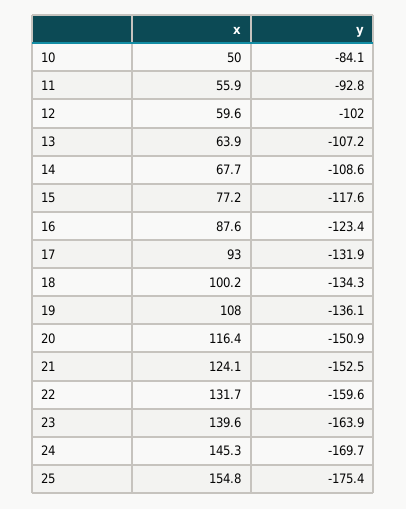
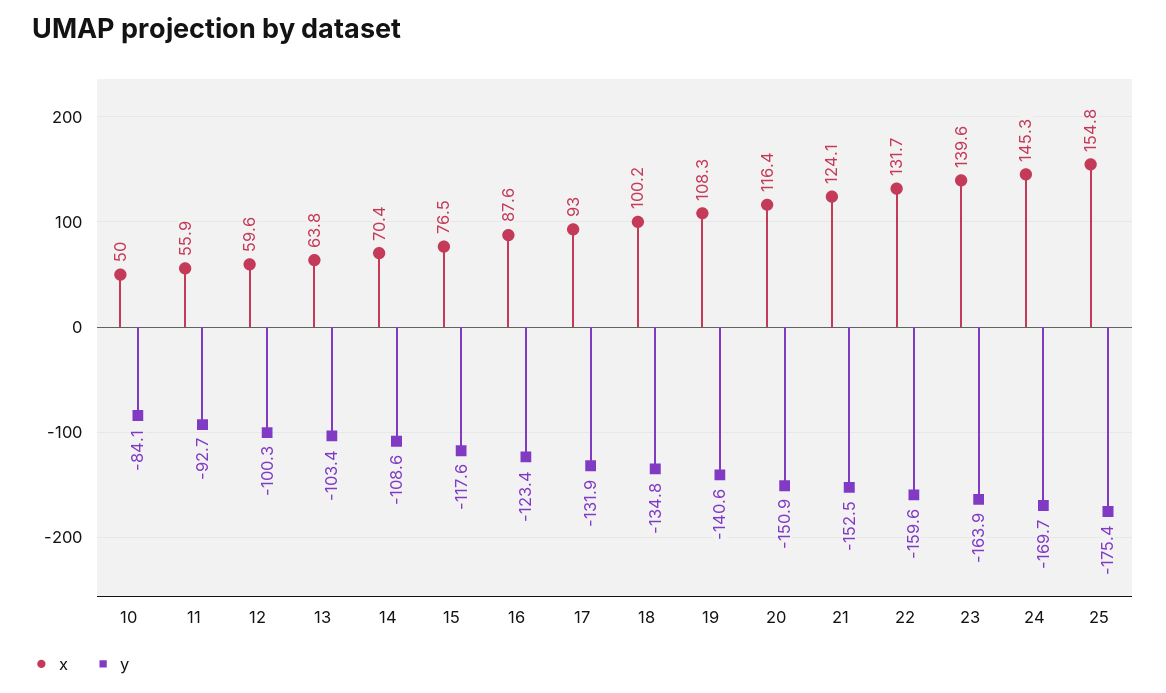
y, 11: -92.8 -> -92.7
y, 12: -102 -> -100.3
x, 13: 63.9 -> 63.8
y, 13: -107.2 -> -103.4
x, 14: 67.7 -> 70.4
x, 15: 77.2 -> 76.5
y, 18: -134.3 -> -134.8
x, 19: 108 -> 108.3
y, 19: -136.1 -> -140.6

